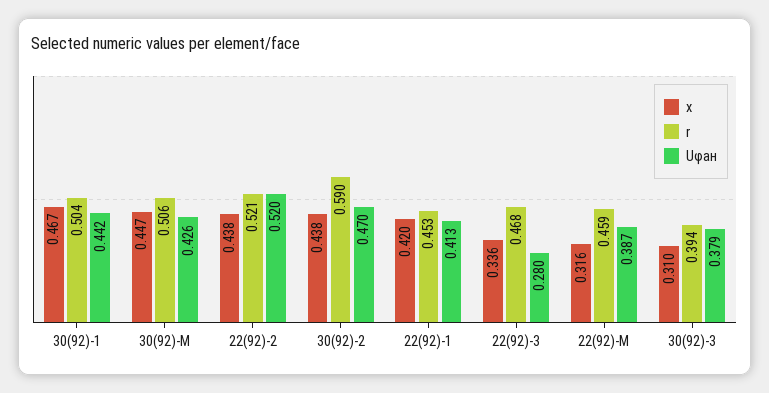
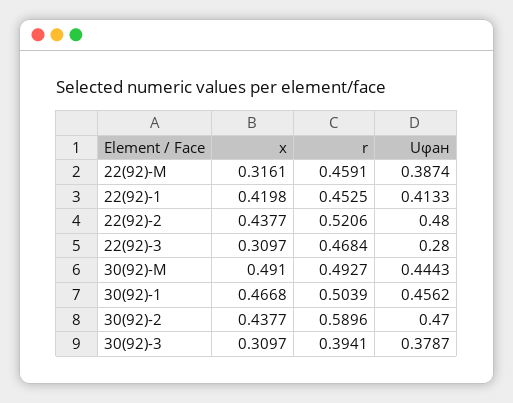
Uφан, 30(92)-1: 0.442 -> 0.4562
x, 30(92)-M: 0.447 -> 0.491
r, 30(92)-M: 0.506 -> 0.4927
Uφан, 30(92)-M: 0.426 -> 0.4443
Uφан, 22(92)-2: 0.52 -> 0.48
x, 22(92)-3: 0.336 -> 0.3097

